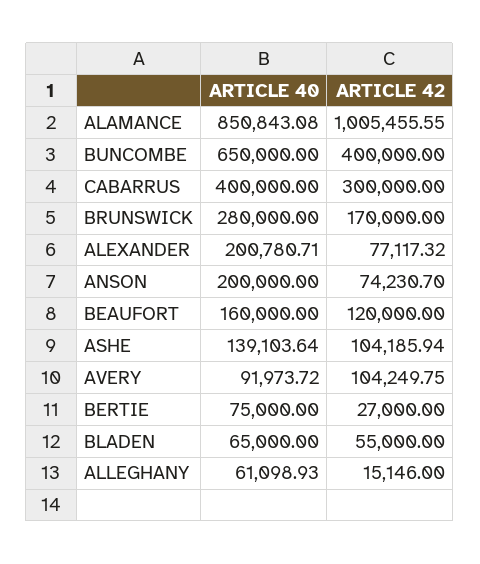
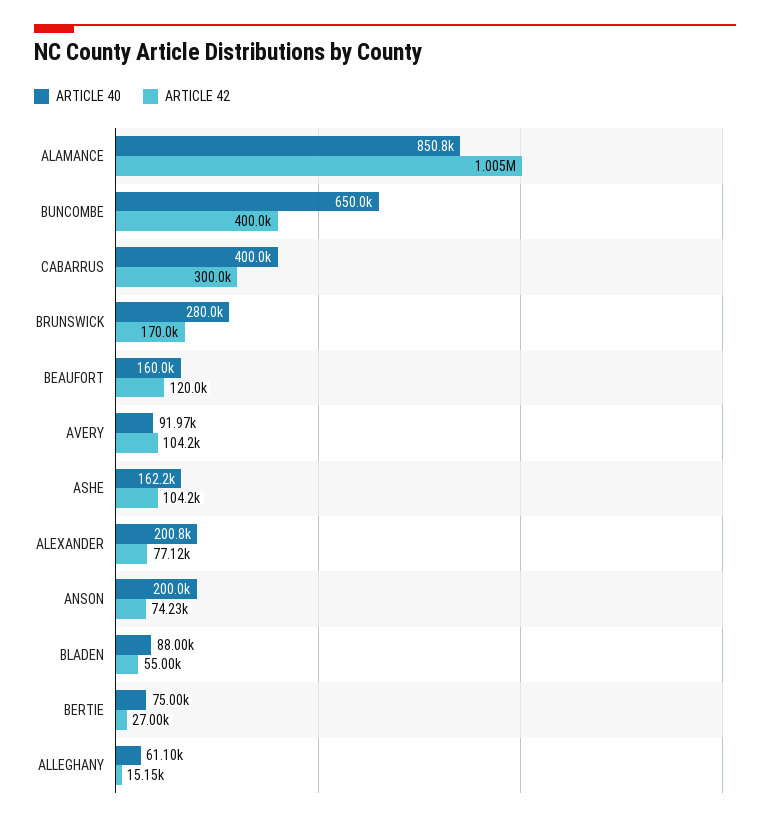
ARTICLE 40, ASHE: 139103.64 -> 162200
ARTICLE 40, BLADEN: 65000 -> 88000

